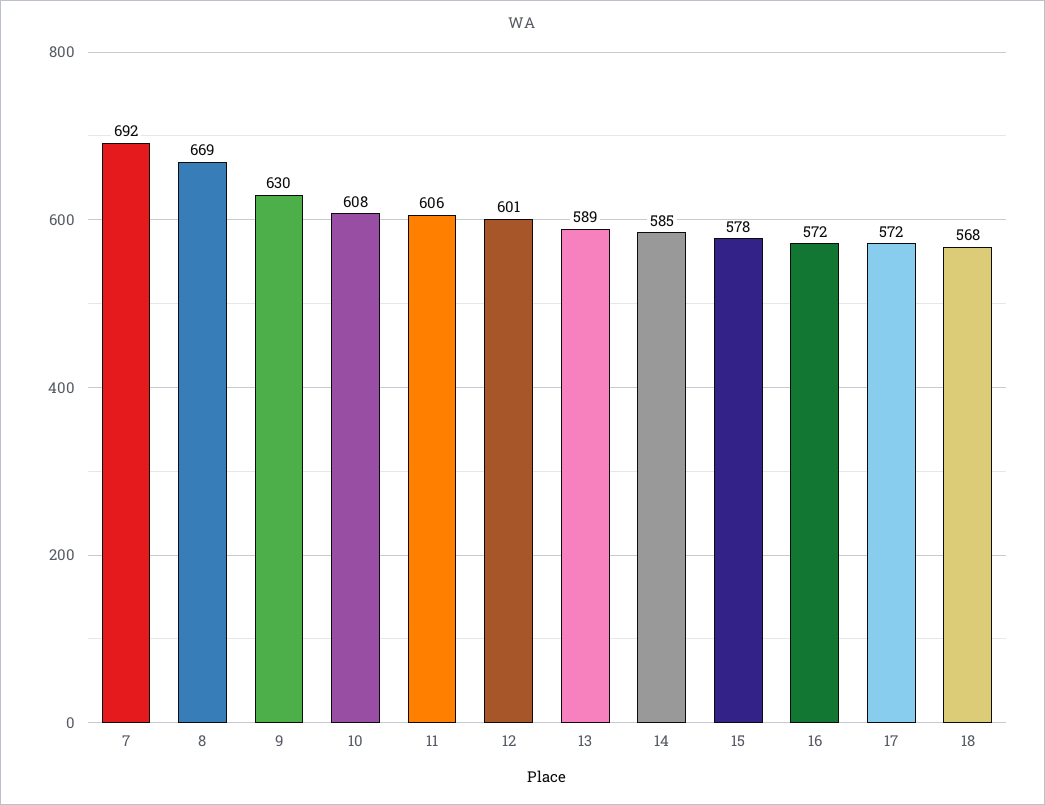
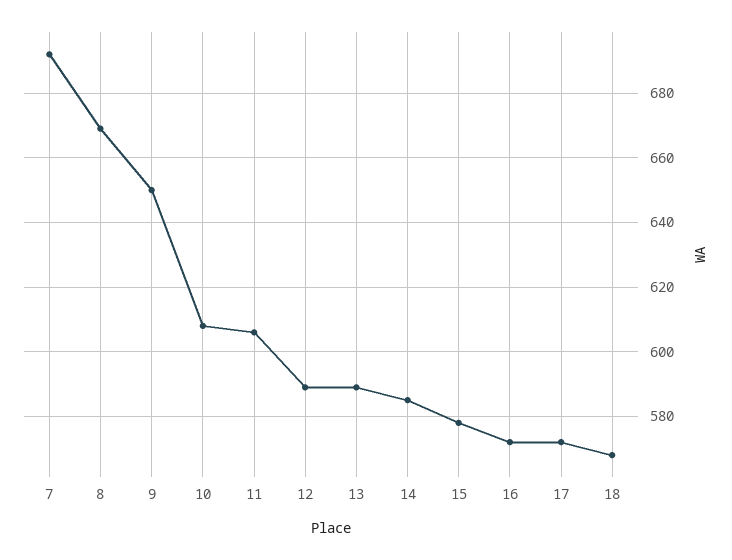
9: 630 -> 650
12: 601 -> 590

